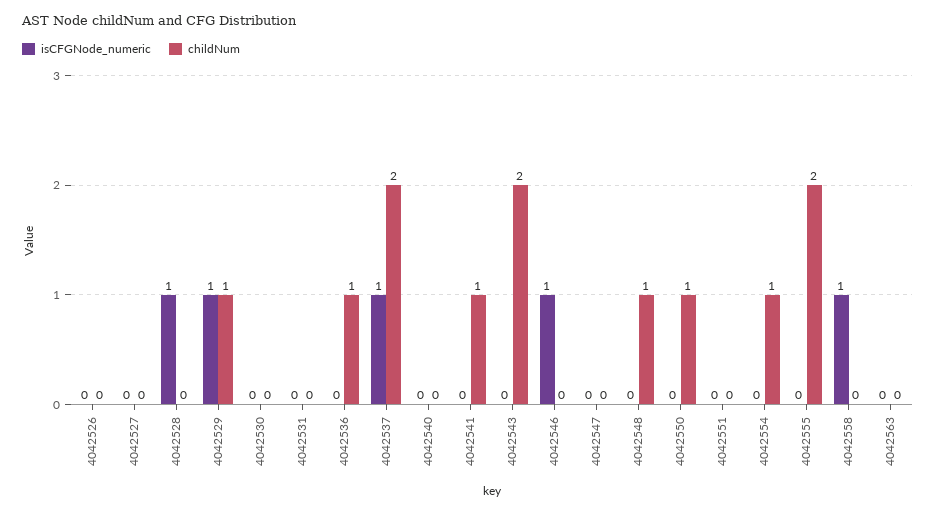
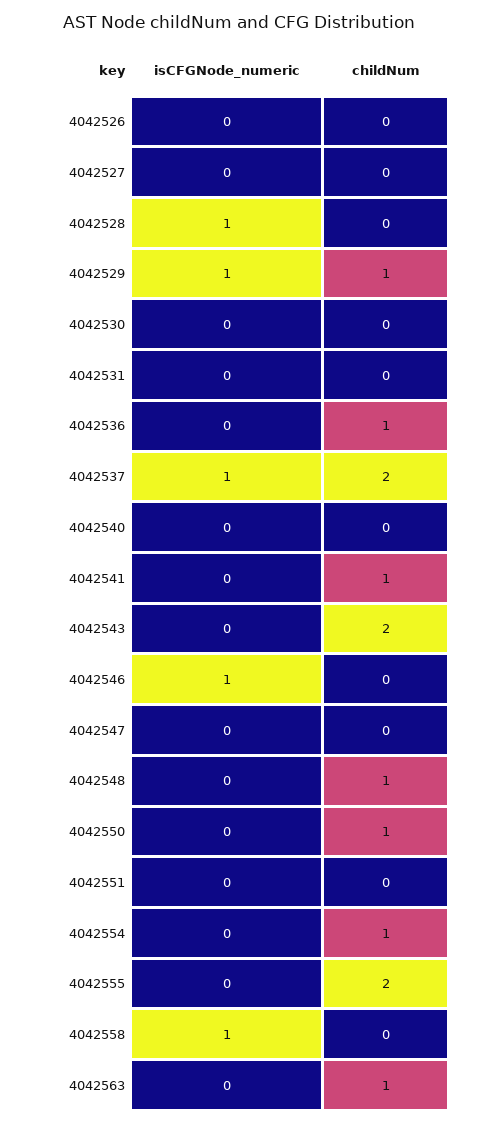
childNum, 4042563: 0 -> 1

